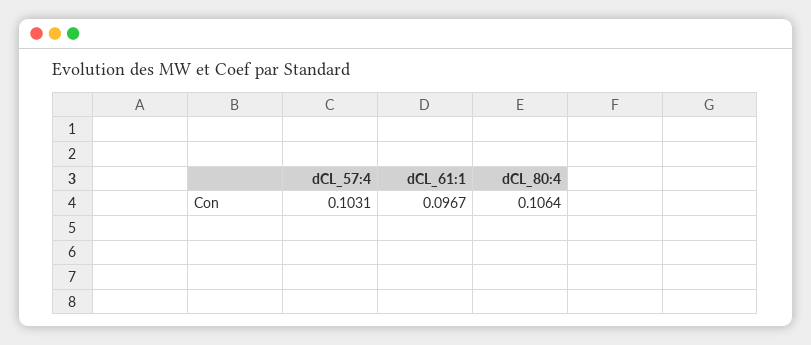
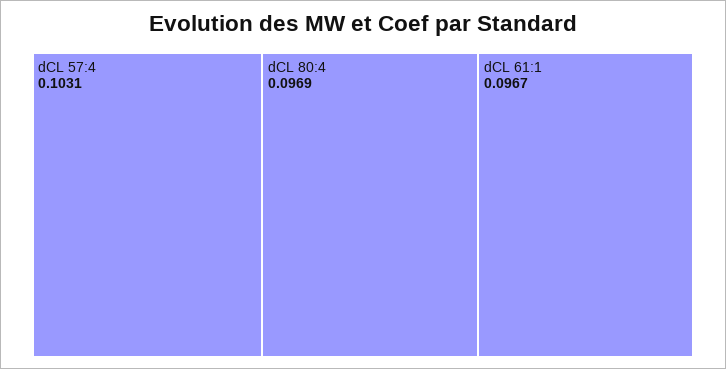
dCL_80:4: 0.1064 -> 0.0969

